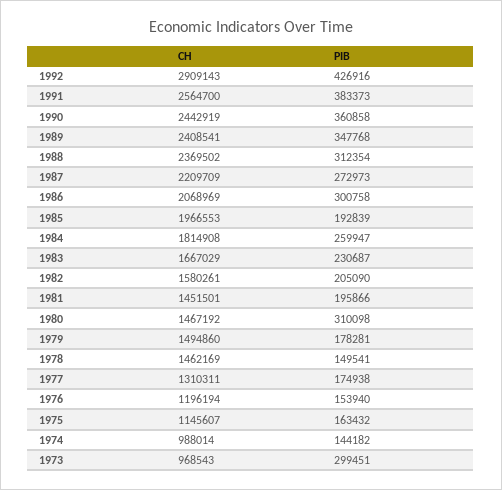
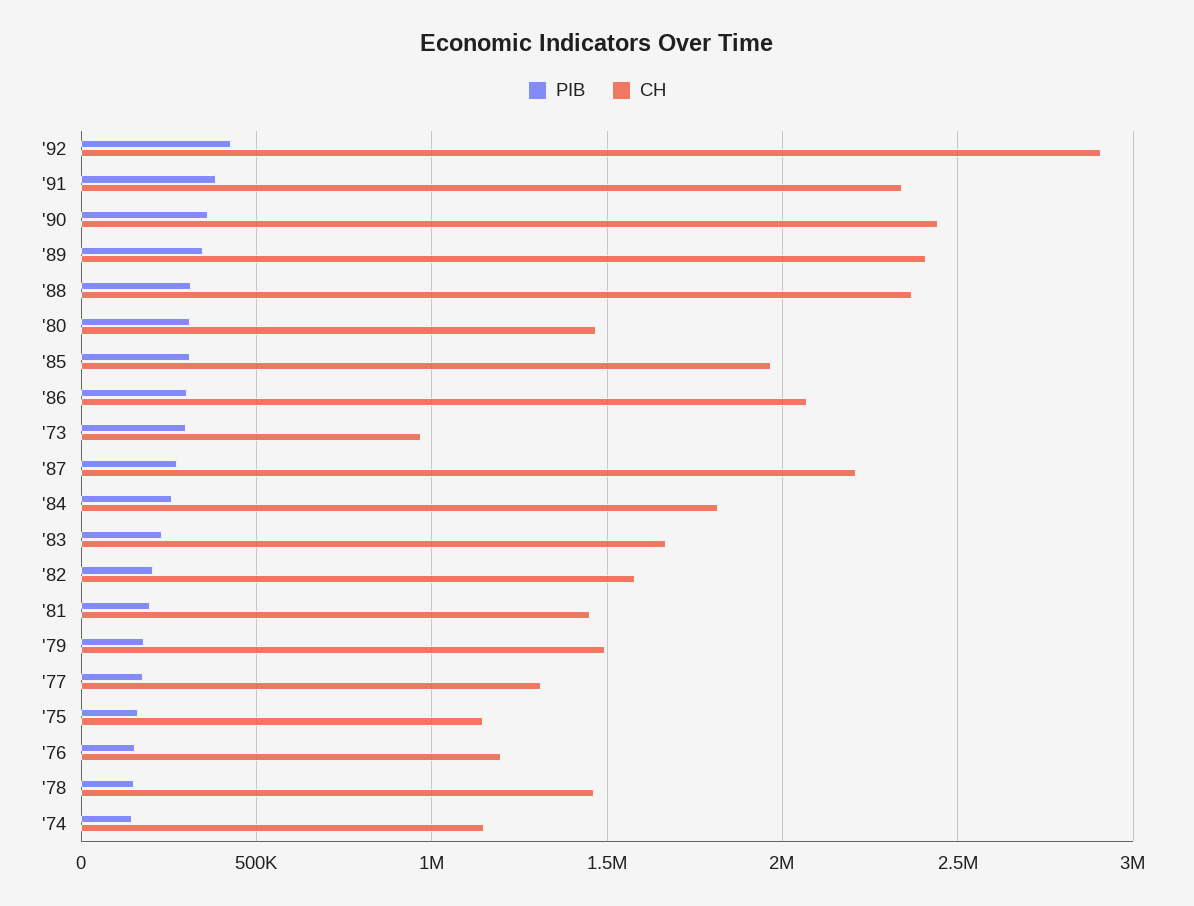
CH, 1991: 2564700 -> 2350000
PIB, 1985: 192839 -> 300000
CH, 1974: 988014 -> 1150000

